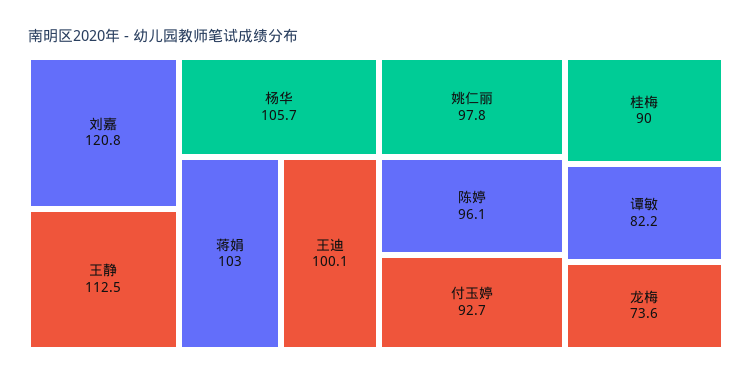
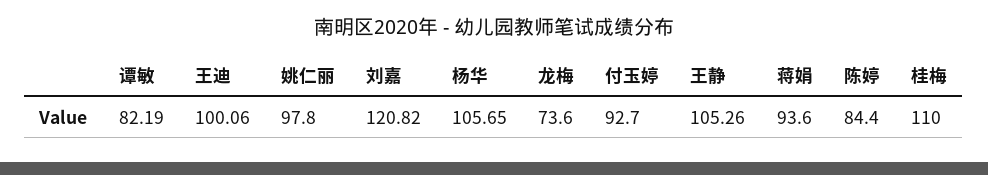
王静: 112.5 -> 105.26
蒋娟: 103 -> 93.6
陈婷: 96.1 -> 84.4
桂梅: 90 -> 110

